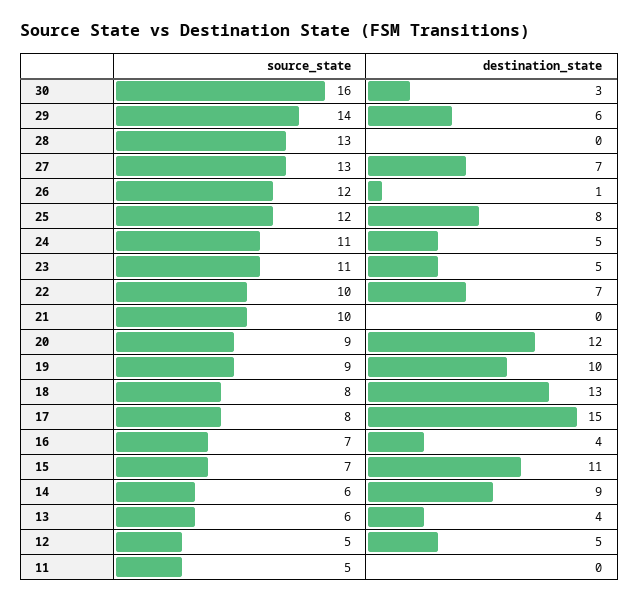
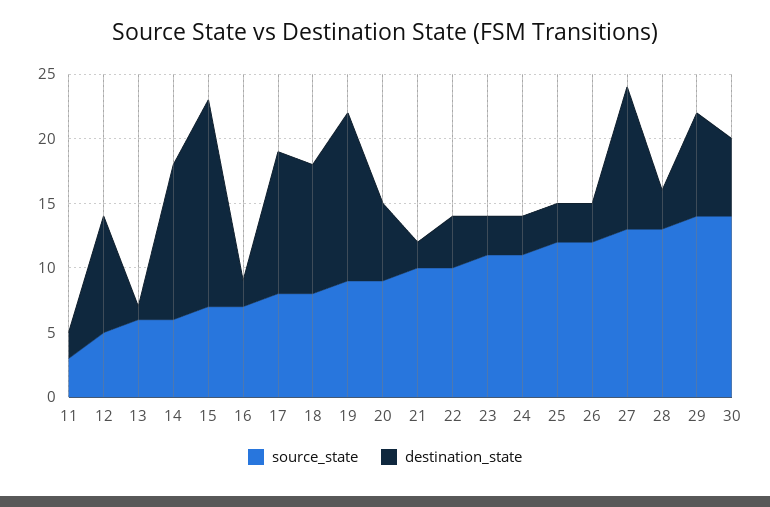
source_state, 30: 16 -> 14
destination_state, 30: 3 -> 6
destination_state, 29: 6 -> 8
destination_state, 28: 0 -> 3
destination_state, 27: 7 -> 11
destination_state, 26: 1 -> 3
destination_state, 25: 8 -> 3
destination_state, 24: 5 -> 3
destination_state, 23: 5 -> 3
destination_state, 22: 7 -> 4
destination_state, 21: 0 -> 2
destination_state, 20: 12 -> 6
destination_state, 19: 10 -> 13
destination_state, 18: 13 -> 10
destination_state, 17: 15 -> 11
destination_state, 16: 4 -> 2
destination_state, 15: 11 -> 16
destination_state, 14: 9 -> 12
destination_state, 13: 4 -> 1
destination_state, 12: 5 -> 9
source_state, 11: 5 -> 3
destination_state, 11: 0 -> 2

